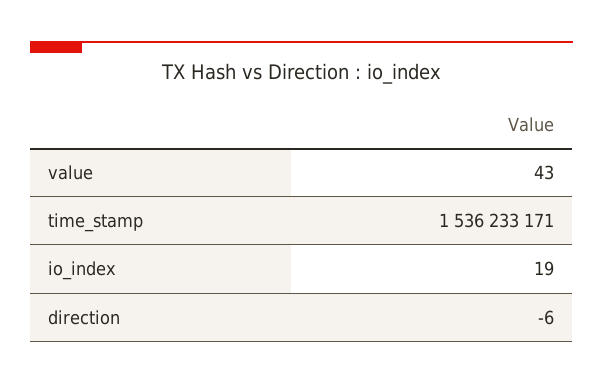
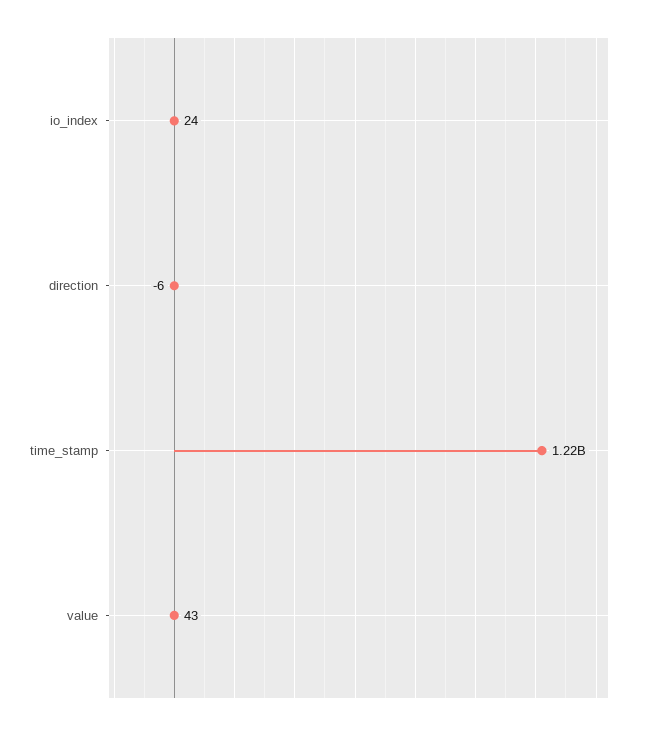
time_stamp: 1536233171 -> 1220000000
io_index: 19 -> 24

